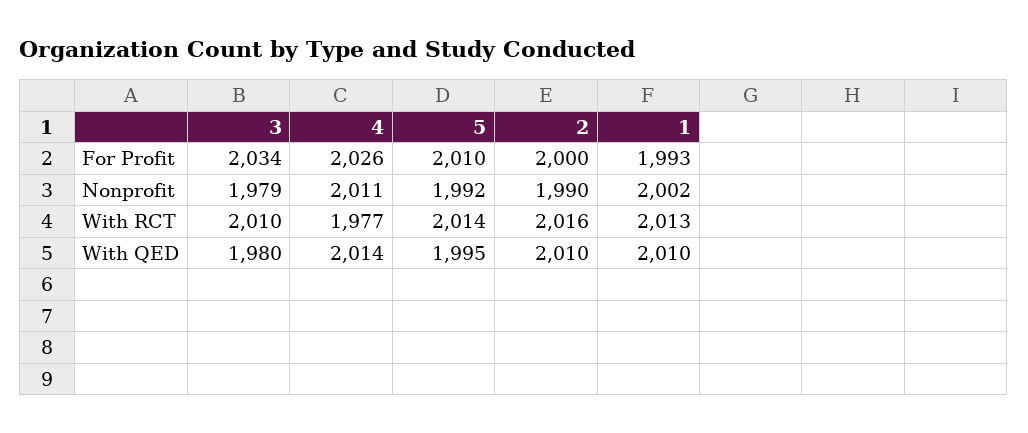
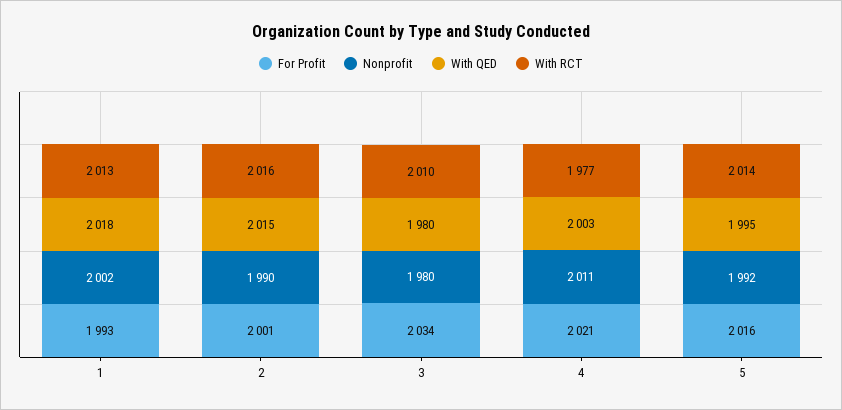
For Profit, 4: 2026 -> 2021
For Profit, 5: 2010 -> 2016
For Profit, 2: 2000 -> 2001
Nonprofit, 3: 1979 -> 1980
With QED, 4: 2014 -> 2003
With QED, 2: 2010 -> 2015
With QED, 1: 2010 -> 2018

